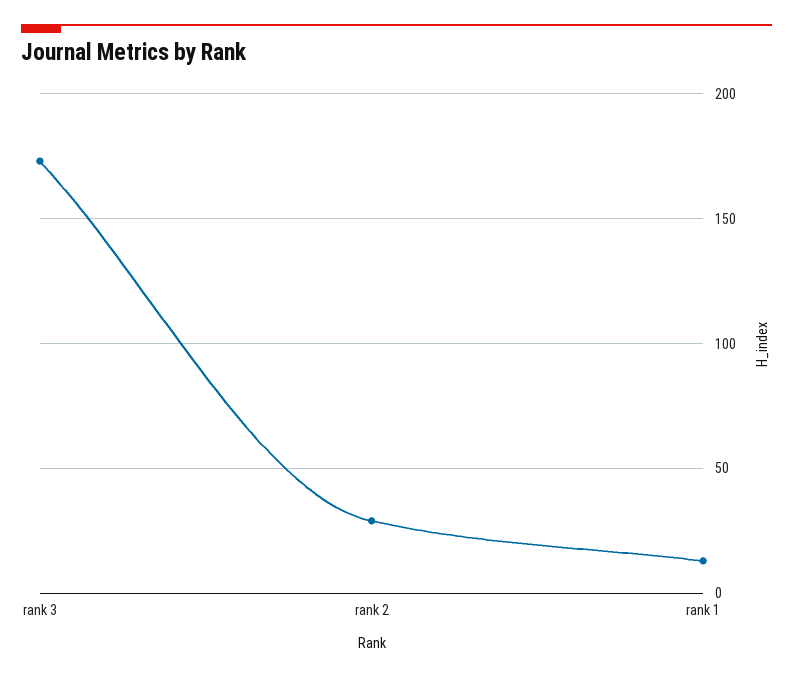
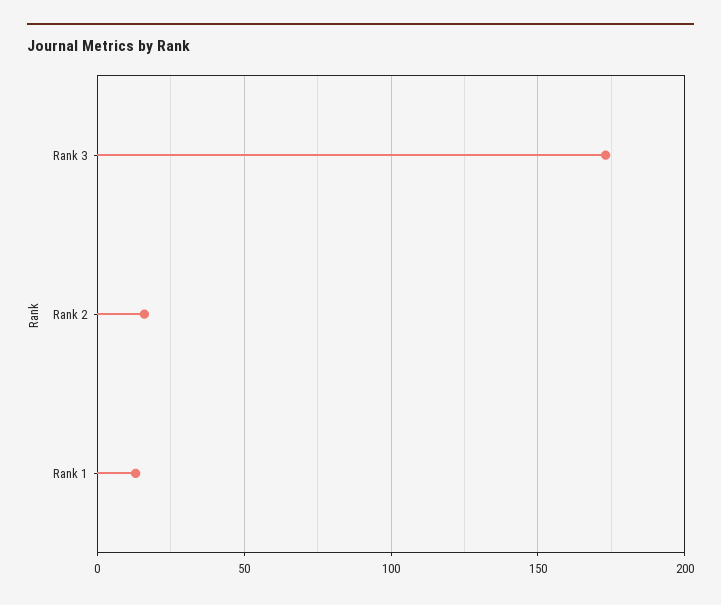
rank 2: 30 -> 15

